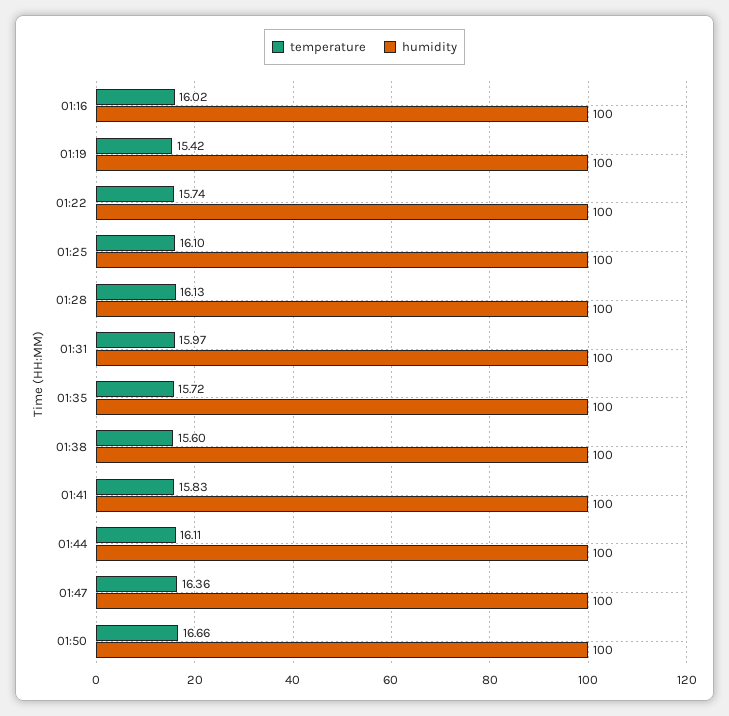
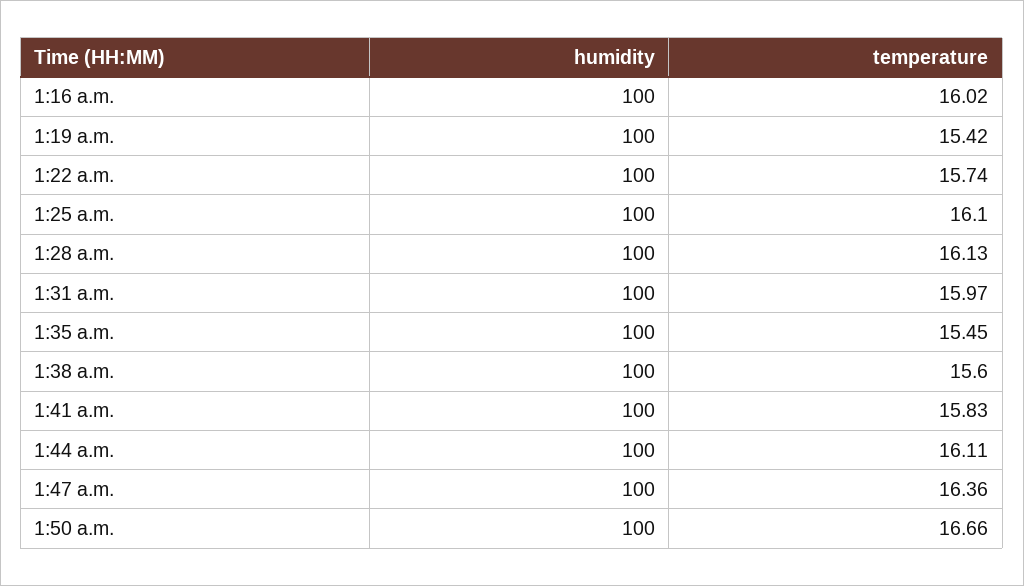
temperature, 01:35: 15.72 -> 15.45

